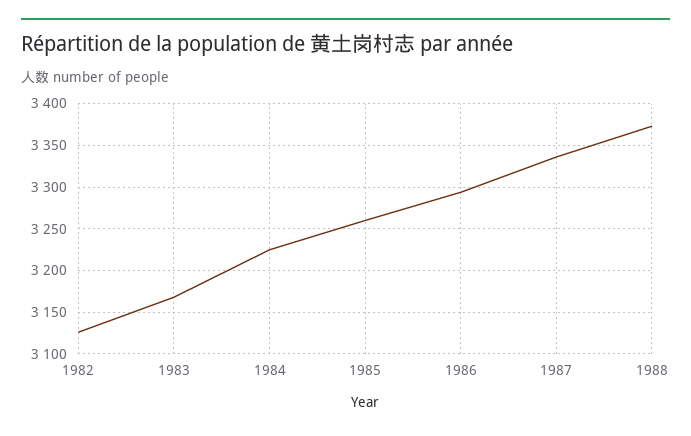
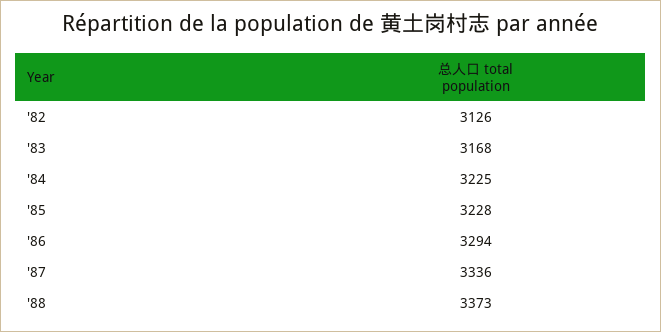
1985: 3260 -> 3228

